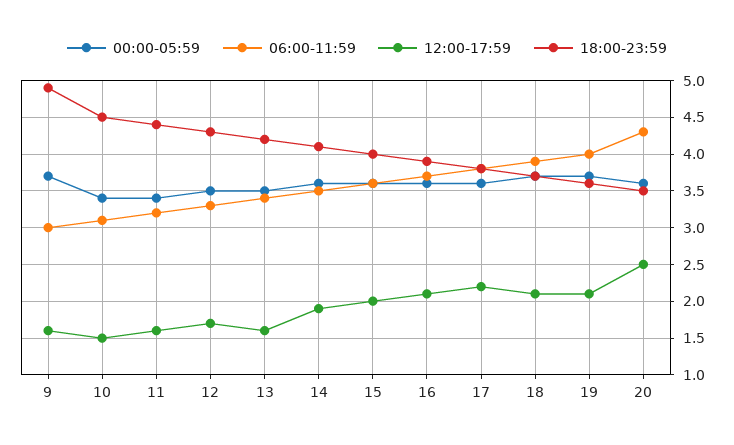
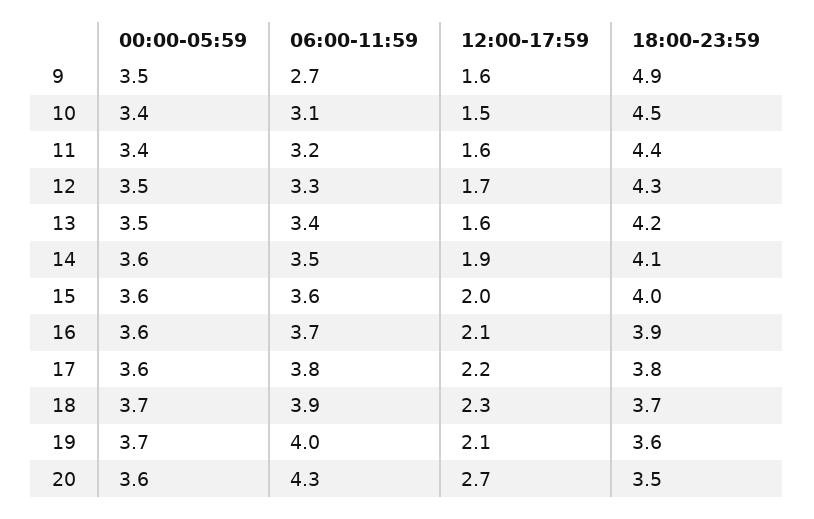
00:00-05:59, 9: 3.7 -> 3.5
06:00-11:59, 9: 3 -> 2.7
12:00-17:59, 18: 2.1 -> 2.3
12:00-17:59, 20: 2.5 -> 2.7

